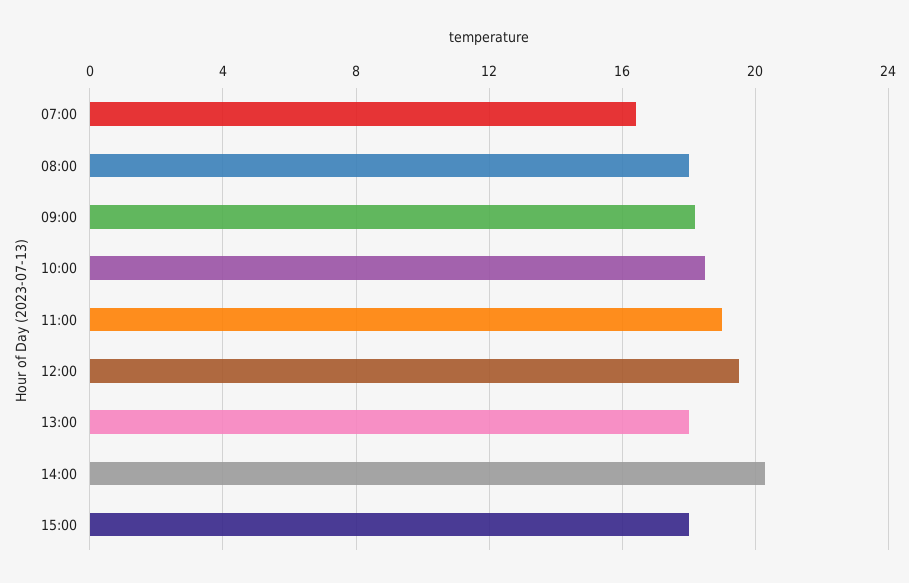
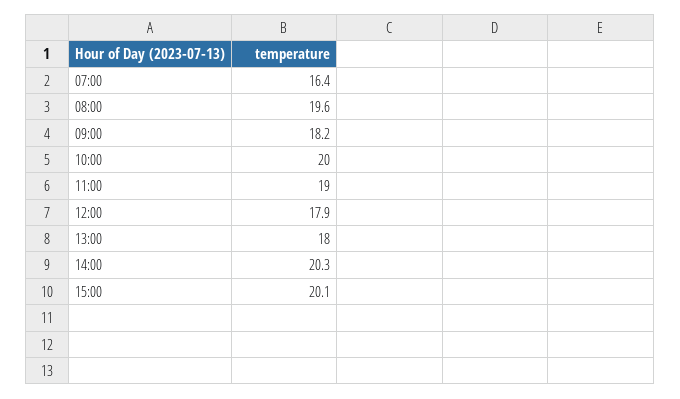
08:00: 18 -> 19.6
10:00: 18.5 -> 20
12:00: 19.5 -> 17.9
15:00: 18 -> 20.1

